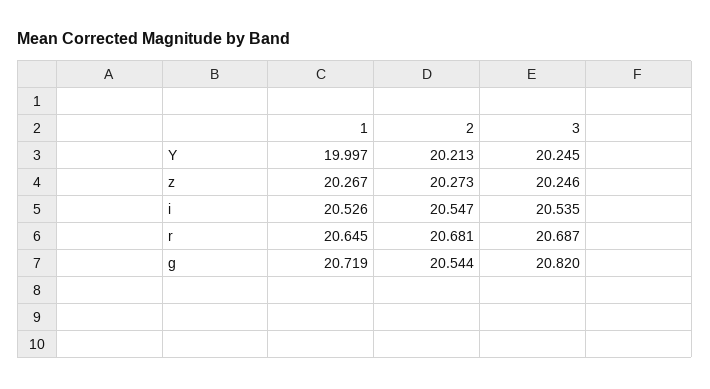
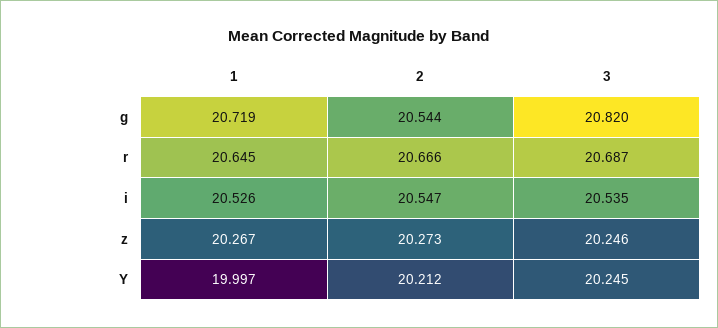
2, Y: 20.213 -> 20.212
2, r: 20.681 -> 20.666

